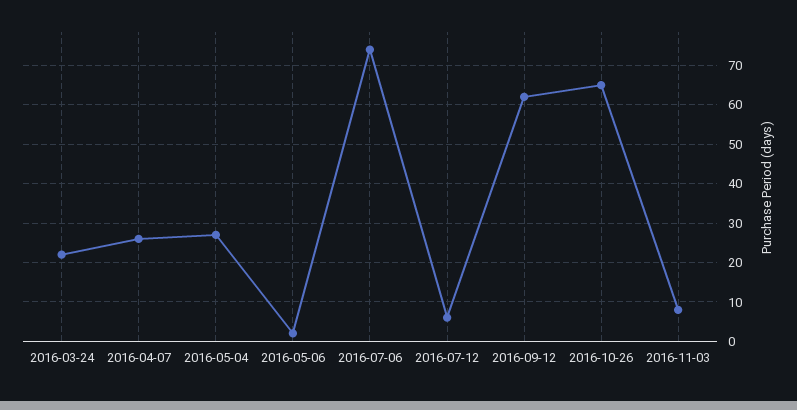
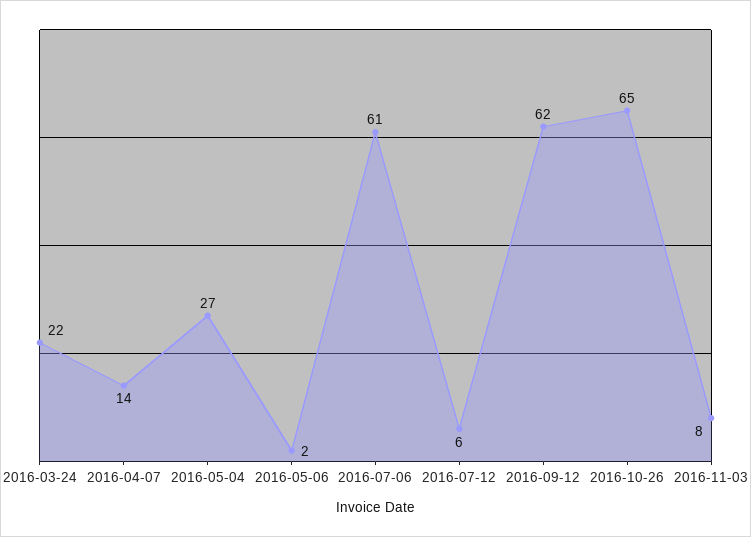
2016-04-07: 25 -> 14
2016-07-06: 75 -> 61

